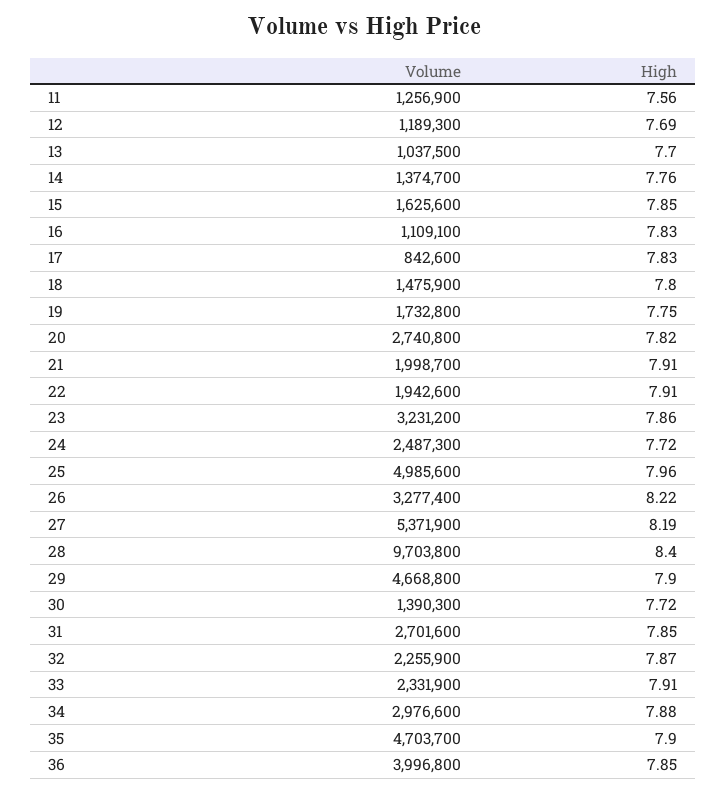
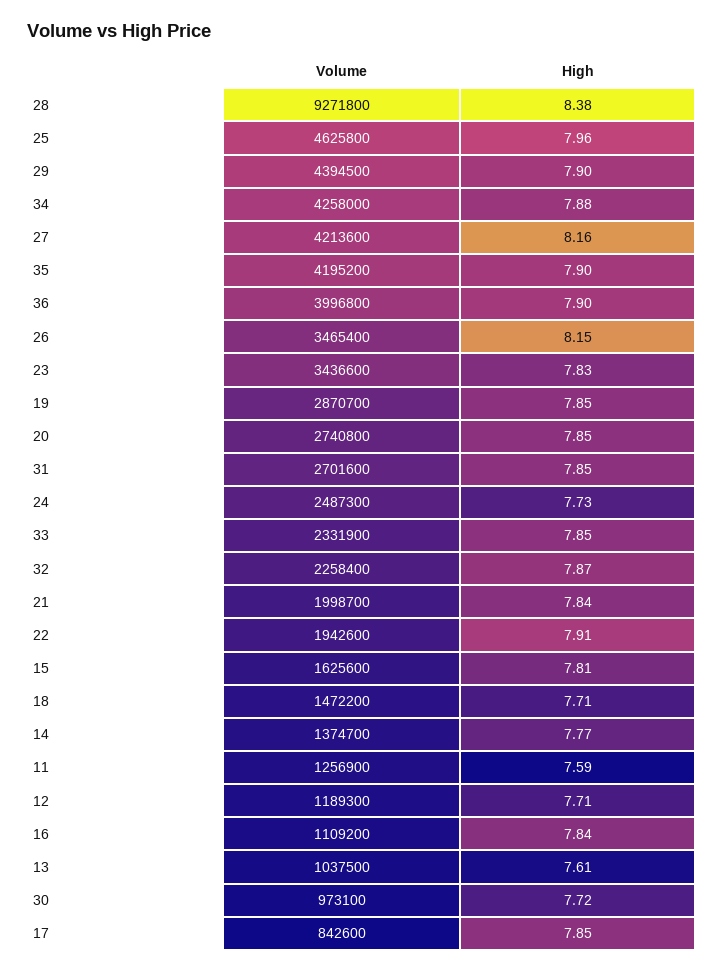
High, 11: 7.56 -> 7.59
High, 12: 7.69 -> 7.71
High, 13: 7.7 -> 7.61
High, 14: 7.76 -> 7.77
High, 15: 7.85 -> 7.81
Volume, 16: 1109100 -> 1109200
High, 16: 7.83 -> 7.84
High, 17: 7.83 -> 7.85
Volume, 18: 1475900 -> 1472200
High, 18: 7.8 -> 7.71
Volume, 19: 1732800 -> 2870700
High, 19: 7.75 -> 7.85
High, 20: 7.82 -> 7.85
High, 21: 7.91 -> 7.84
Volume, 23: 3231200 -> 3436600
High, 23: 7.86 -> 7.83
High, 24: 7.72 -> 7.73
Volume, 25: 4985600 -> 4625800
Volume, 26: 3277400 -> 3465400
High, 26: 8.22 -> 8.15
Volume, 27: 5371900 -> 4213600
High, 27: 8.19 -> 8.16
Volume, 28: 9703800 -> 9271800
High, 28: 8.4 -> 8.38
Volume, 29: 4668800 -> 4394500
Volume, 30: 1390300 -> 973100
Volume, 32: 2255900 -> 2258400
High, 33: 7.91 -> 7.85
Volume, 34: 2976600 -> 4258000
Volume, 35: 4703700 -> 4195200
High, 36: 7.85 -> 7.9

